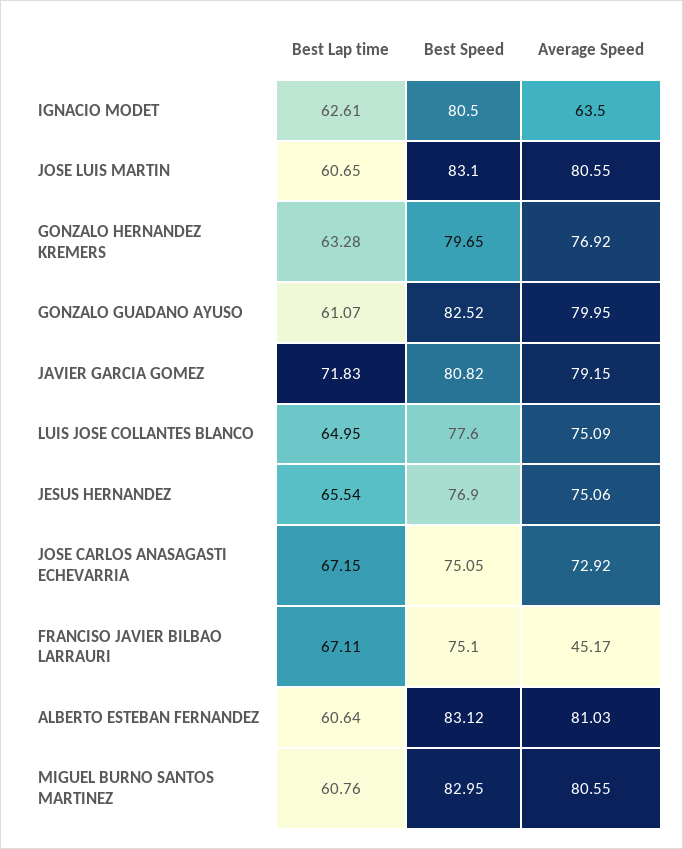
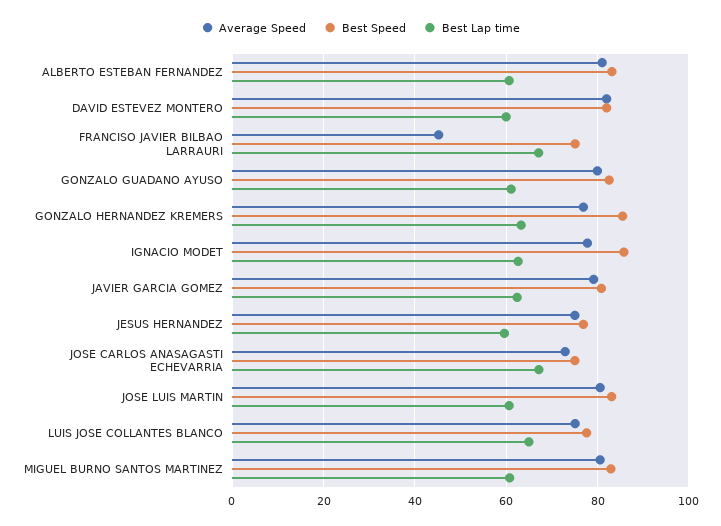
Best Speed, IGNACIO MODET: 80.5 -> 86
Average Speed, IGNACIO MODET: 63.5 -> 78
Best Speed, GONZALO HERNANDEZ KREMERS: 79.65 -> 86
Best Lap time, JAVIER GARCIA GOMEZ: 71.83 -> 62
Best Lap time, JESUS HERNANDEZ: 65.54 -> 60
Average Speed, DAVID ESTEVEZ MONTERO: none -> 82
Best Speed, DAVID ESTEVEZ MONTERO: none -> 82
Best Lap time, DAVID ESTEVEZ MONTERO: none -> 60

